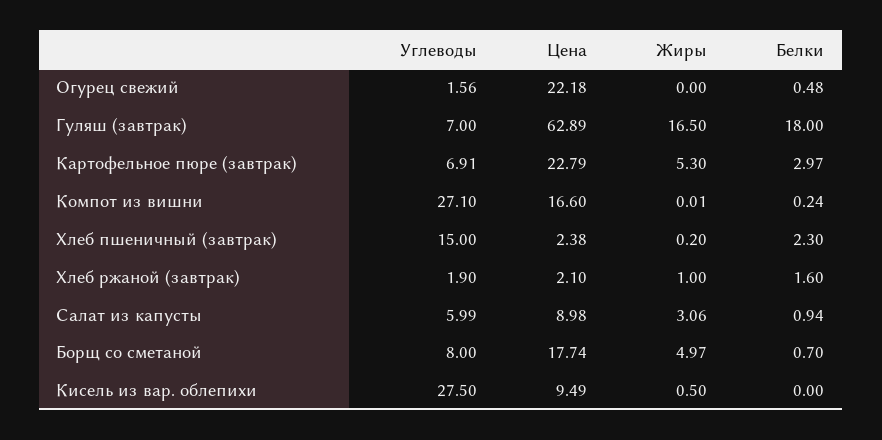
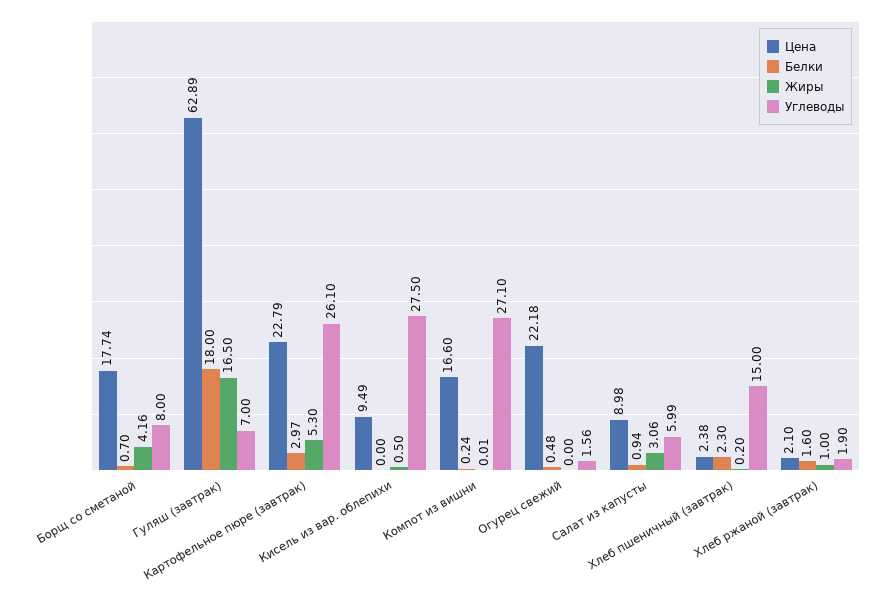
Углеводы, Картофельное пюре (завтрак): 6.91 -> 26.1
Жиры, Борщ со сметаной: 4.97 -> 4.16

